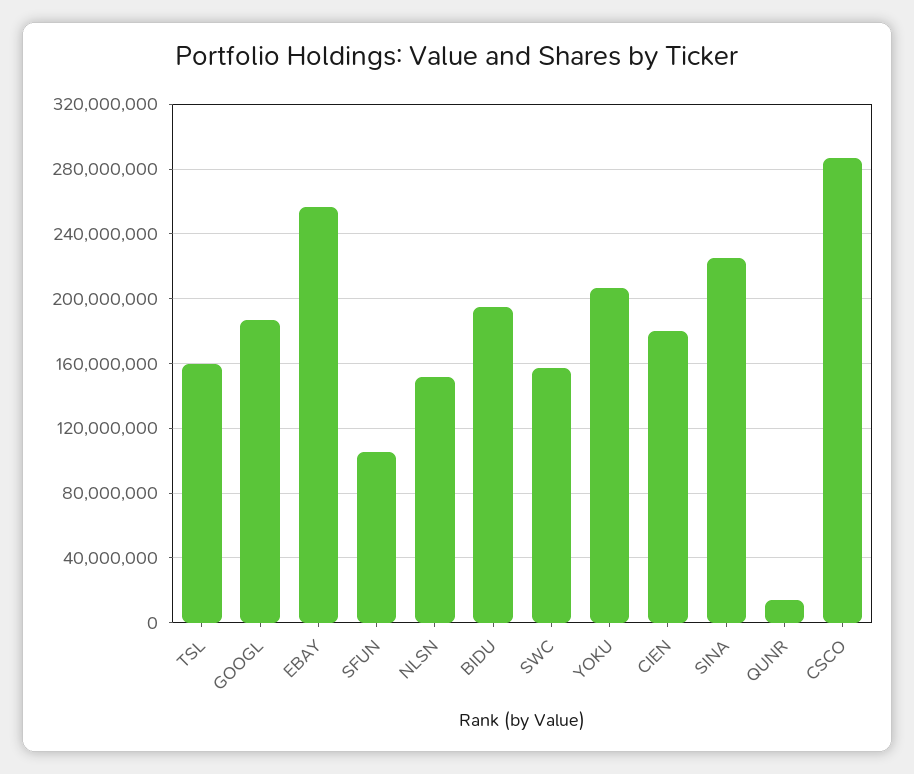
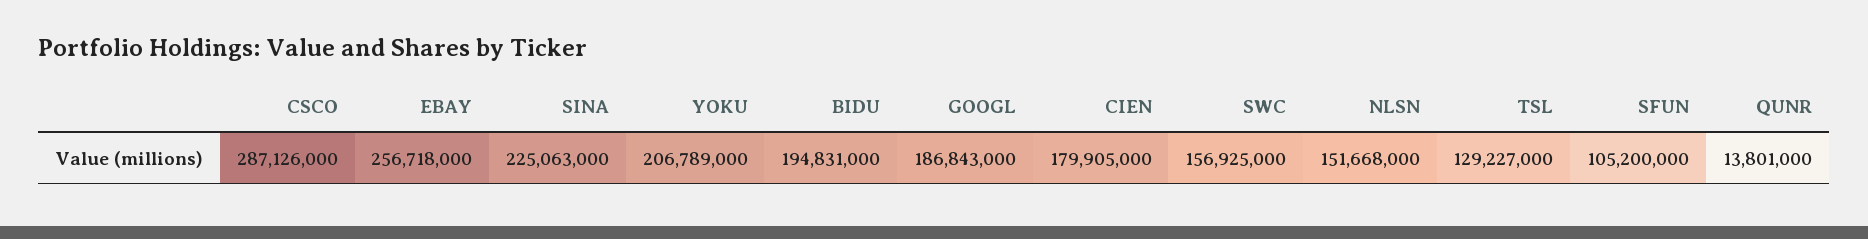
TSL: 160000000 -> 129227000

